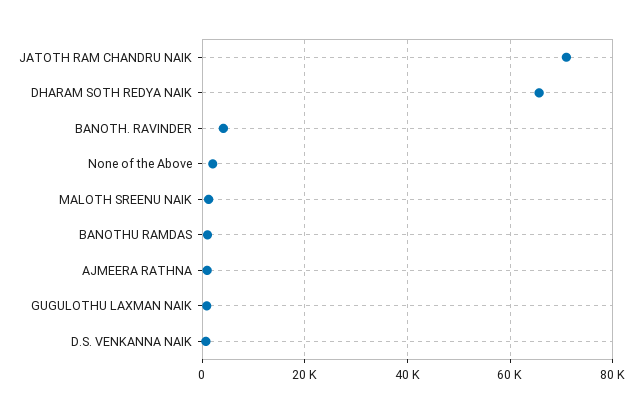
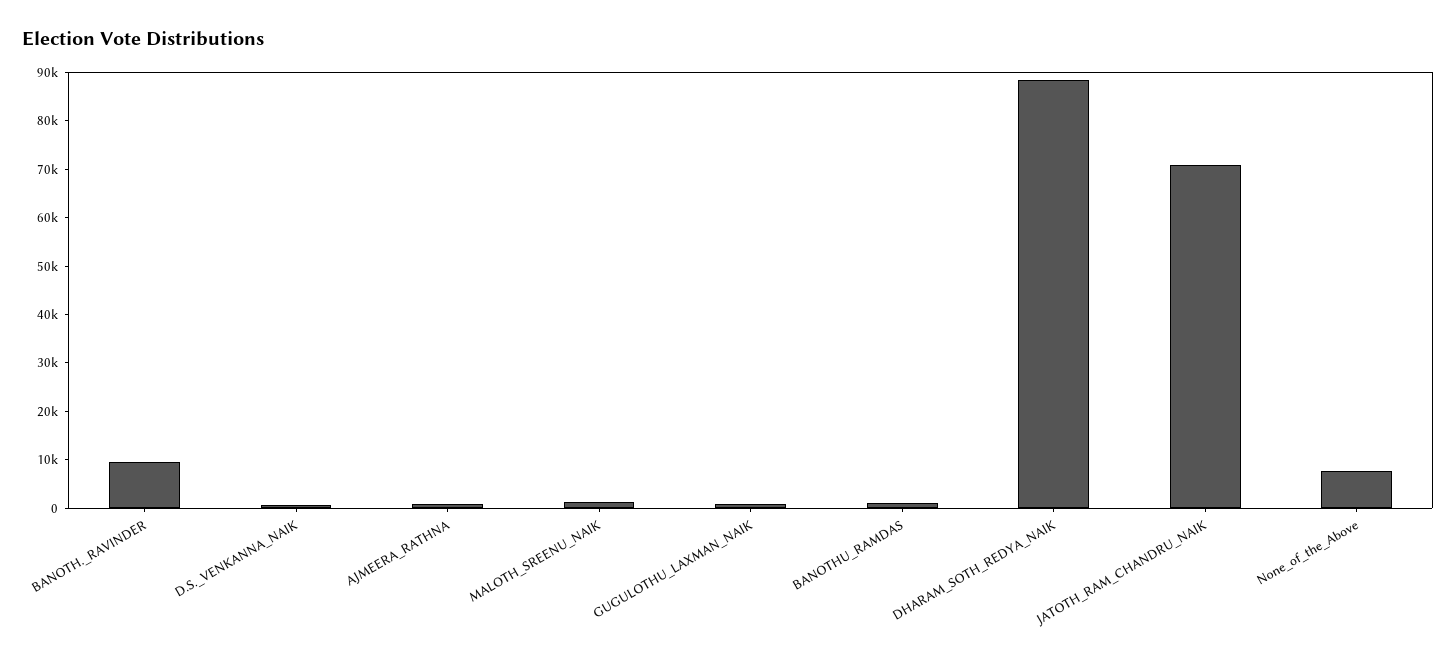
DHARAM SOTH REDYA NAIK: 66000 -> 88000
BANOTH. RAVINDER: 4000 -> 10000
None of the Above: 2000 -> 8000

